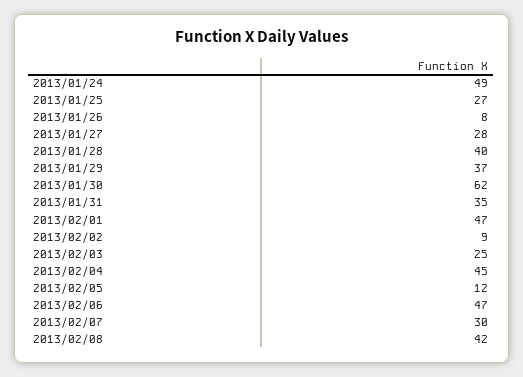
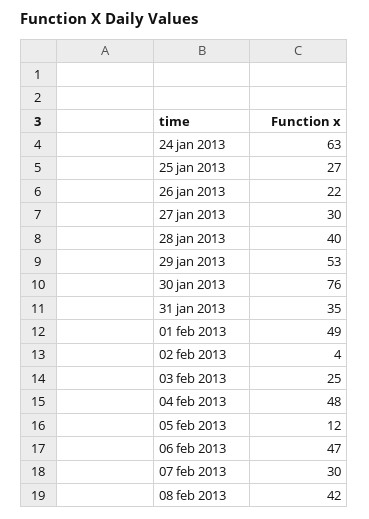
2013/01/24: 49 -> 63
2013/01/26: 8 -> 22
2013/01/27: 28 -> 30
2013/01/29: 37 -> 53
2013/01/30: 62 -> 76
2013/02/01: 47 -> 49
2013/02/02: 9 -> 4
2013/02/04: 45 -> 48

